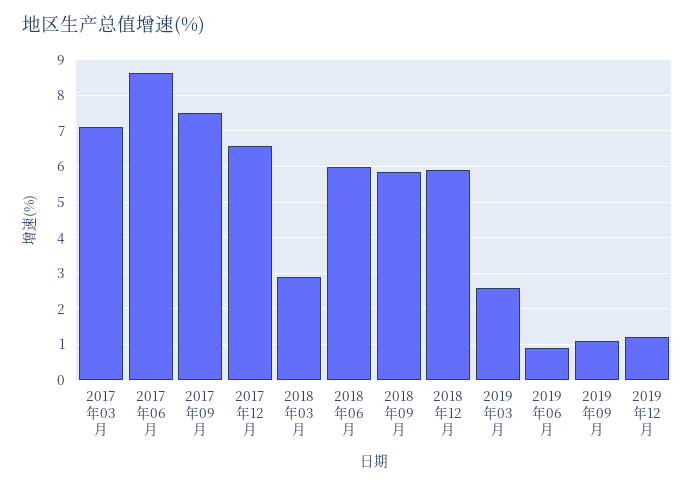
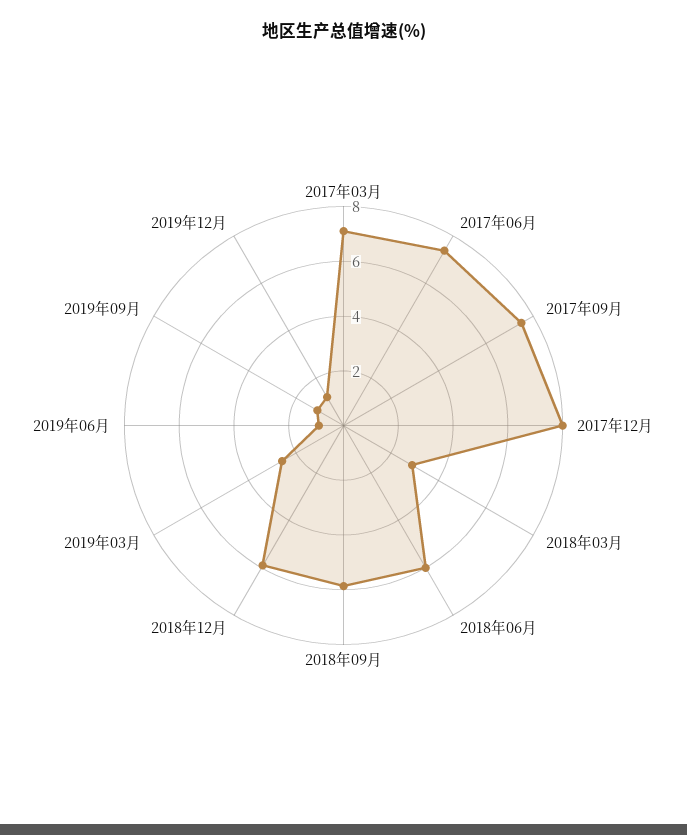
2017年06月: 8.6 -> 7.5
2017年12月: 6.6 -> 8

